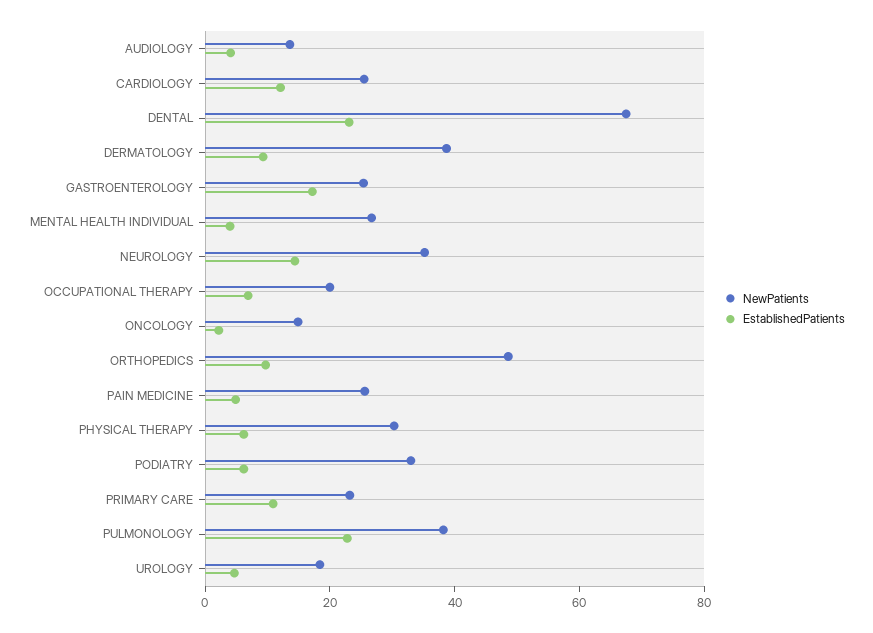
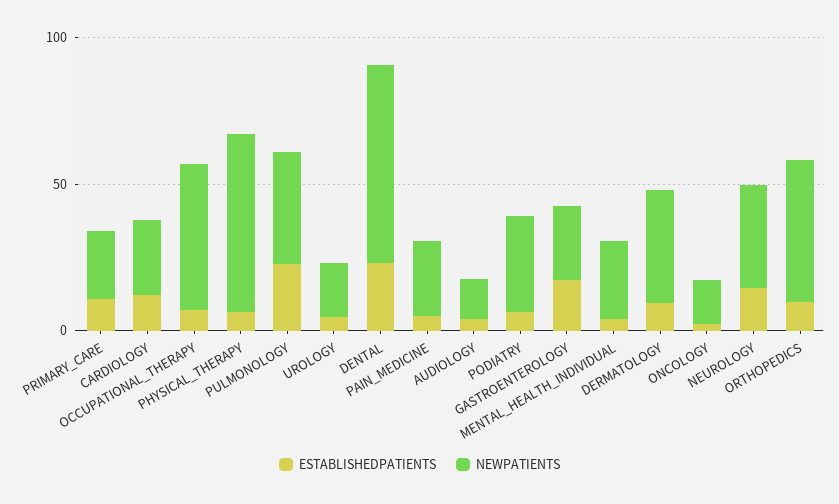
NewPatients, OCCUPATIONAL THERAPY: 20 -> 50
NewPatients, PHYSICAL THERAPY: 30 -> 60

